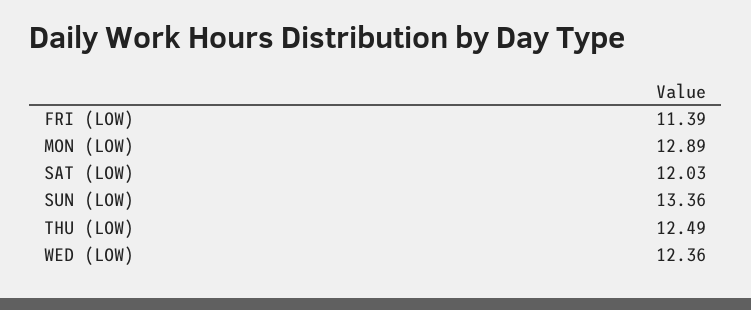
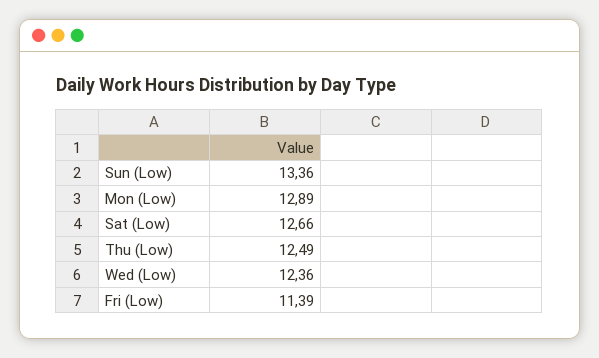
SAT (LOW): 12.03 -> 12.66

